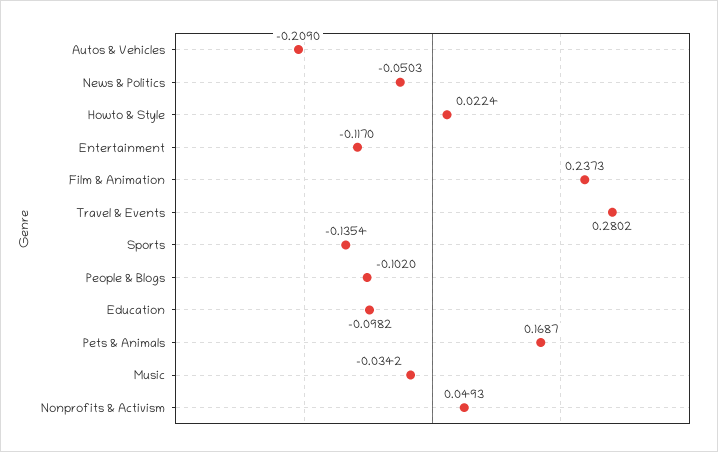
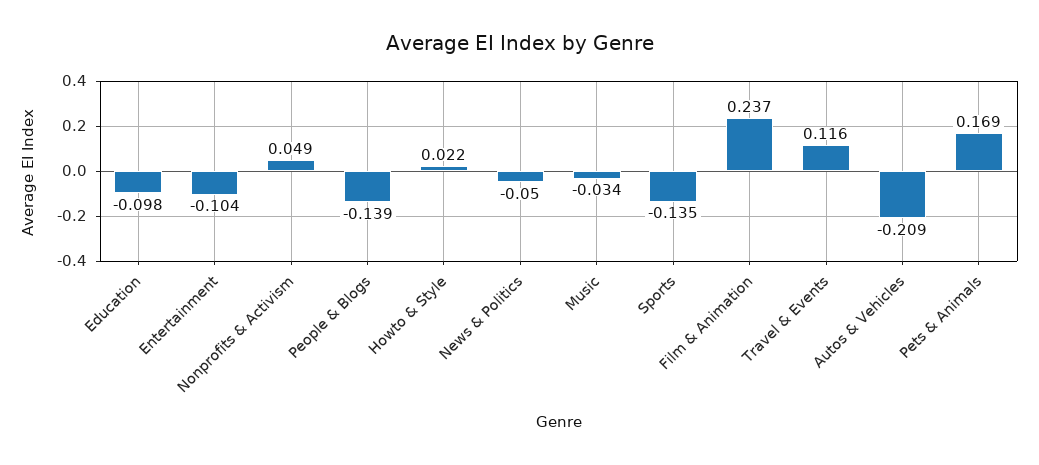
Entertainment: -0.117 -> -0.104
Travel & Events: 0.2802 -> 0.116
People & Blogs: -0.102 -> -0.139

